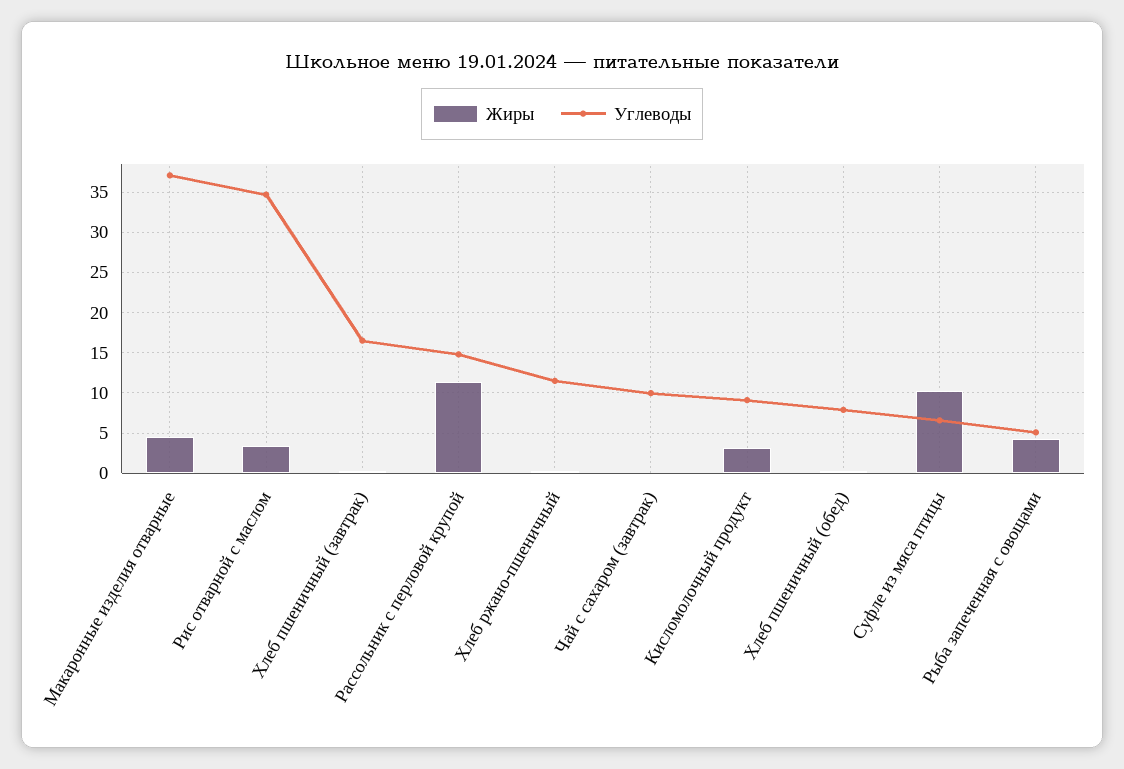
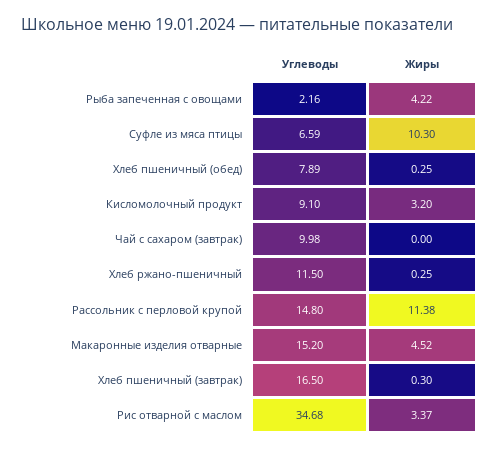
Углеводы, Макаронные изделия отварные: 37 -> 15.2
Углеводы, Рыба запеченная с овощами: 5 -> 2.16

